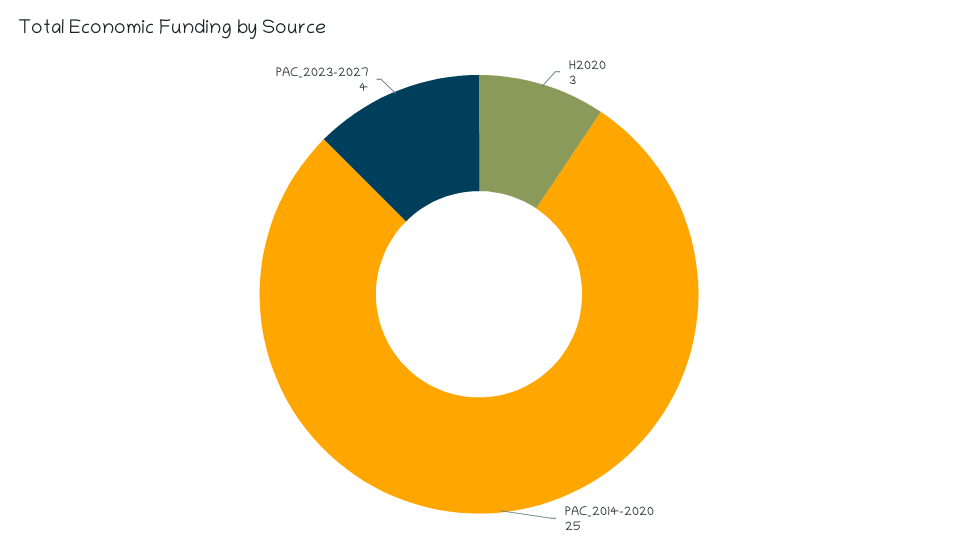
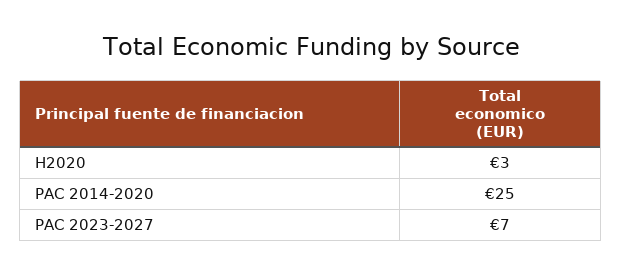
PAC_2023-2027: 4 -> 7

